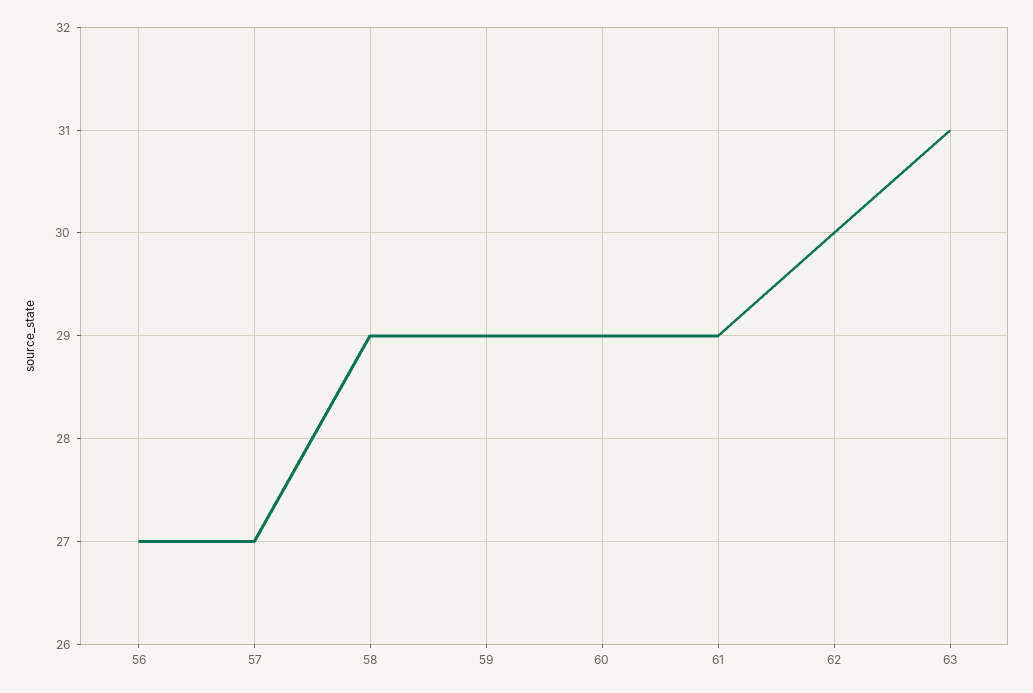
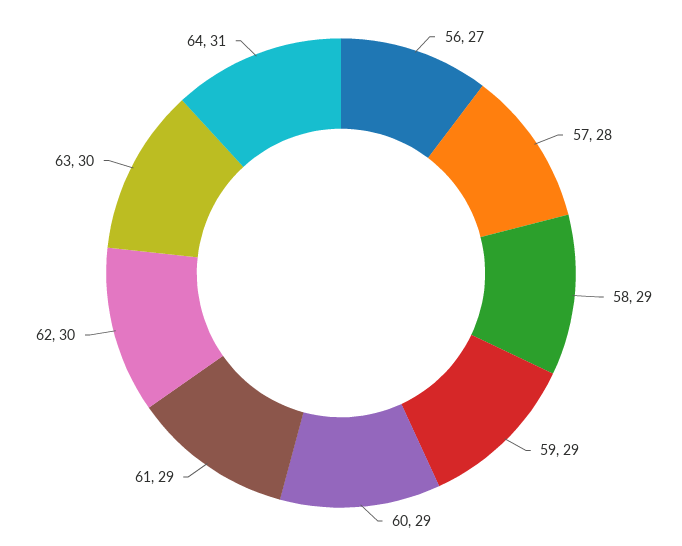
57: 27 -> 28
63: 31 -> 30
64: none -> 31

